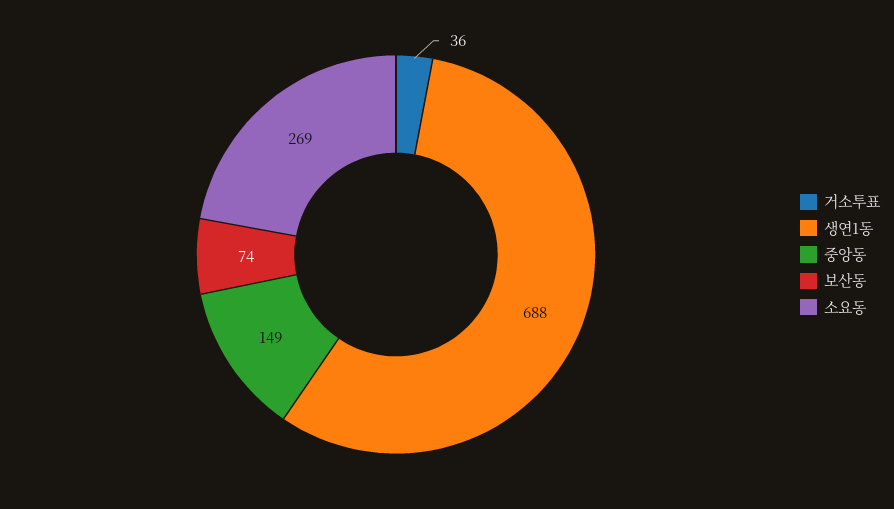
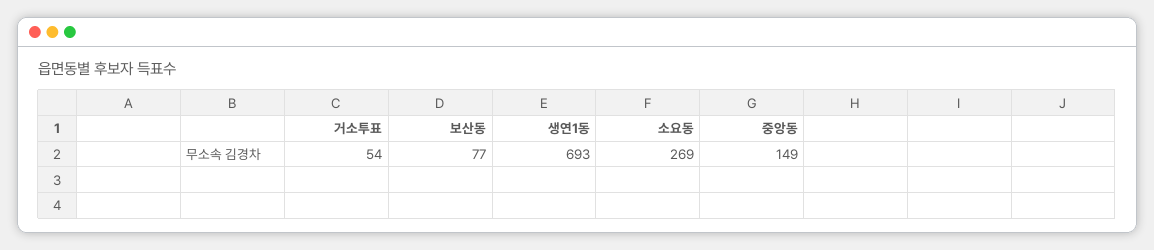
거소투표: 36 -> 54
생연1동: 688 -> 693
보산동: 74 -> 77

